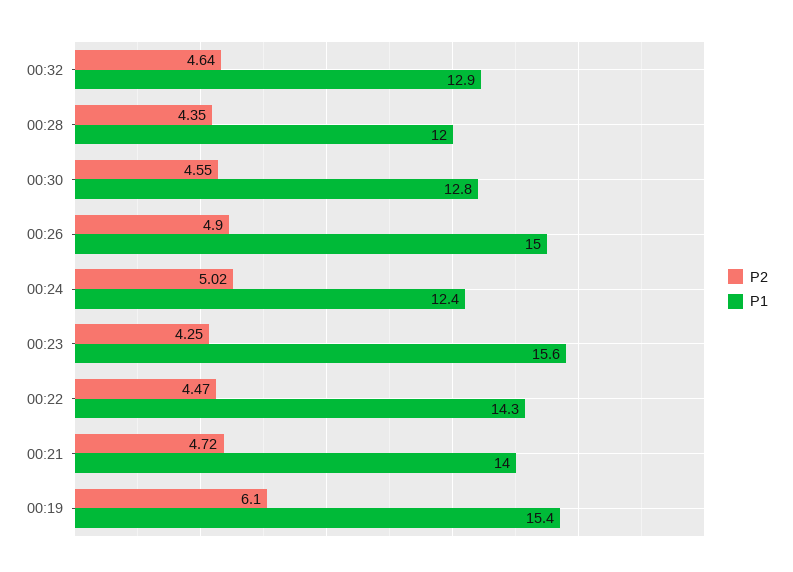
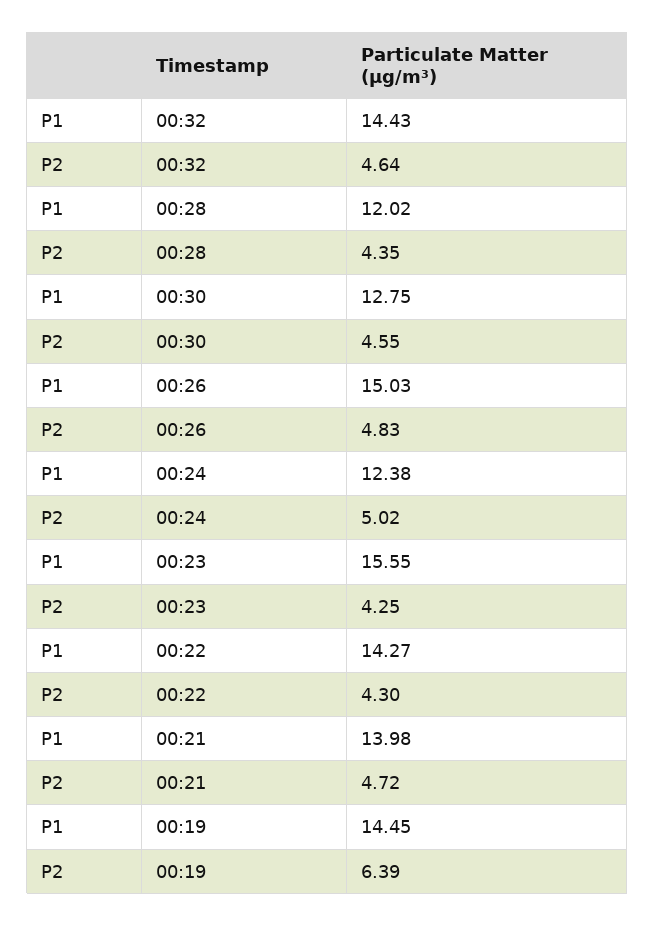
P1, 00:32: 12.9 -> 14.43
P2, 00:26: 4.9 -> 4.83
P2, 00:22: 4.47 -> 4.3
P2, 00:19: 6.1 -> 6.39
P1, 00:19: 15.4 -> 14.45

